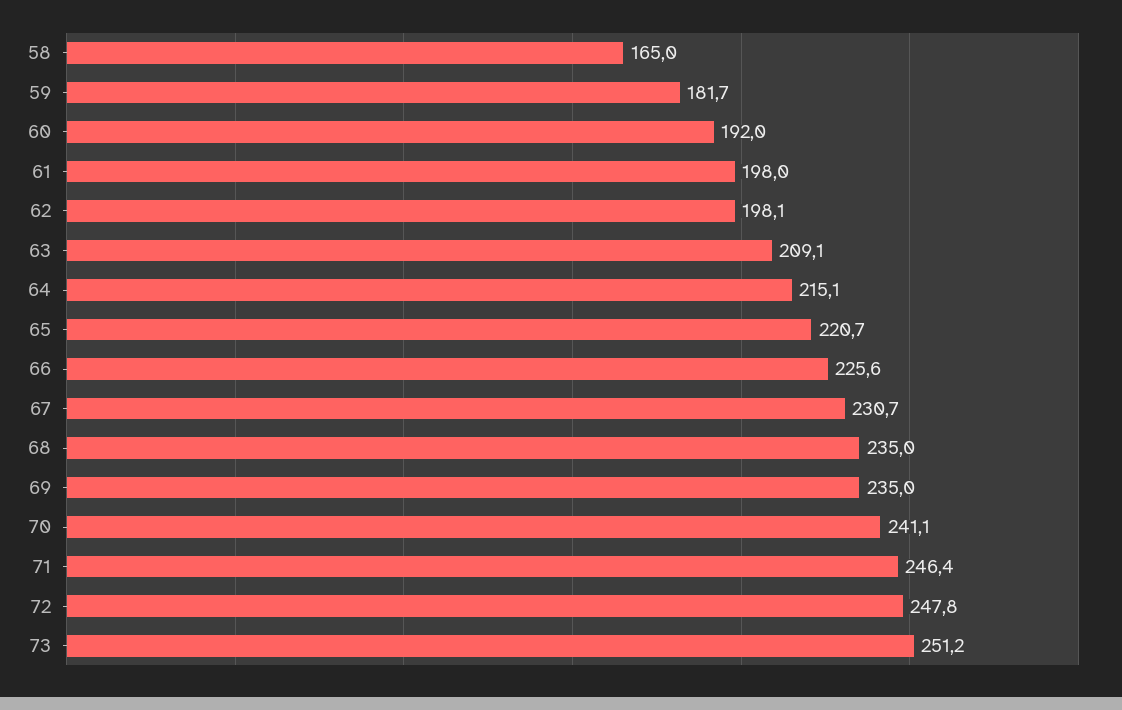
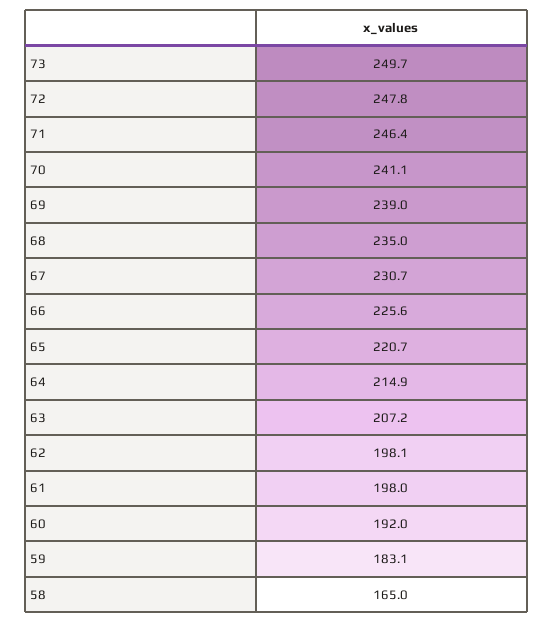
59: 181.7 -> 183.1
63: 209.1 -> 207.2
64: 215.1 -> 214.9
69: 235 -> 239
73: 251.2 -> 249.7

